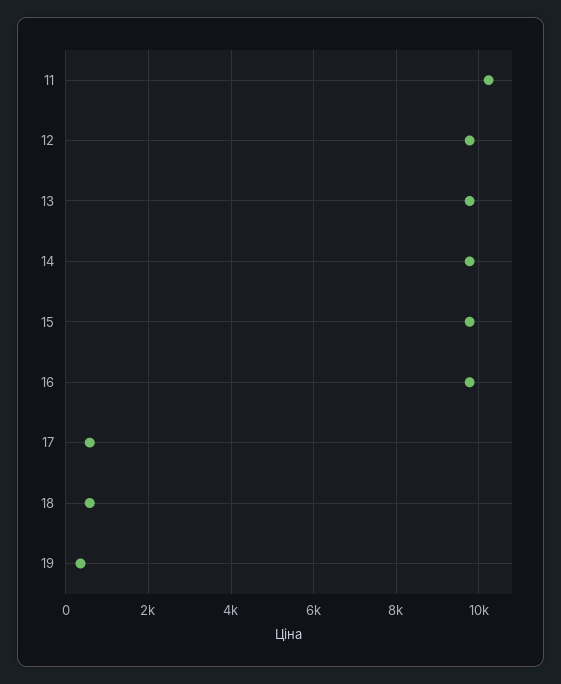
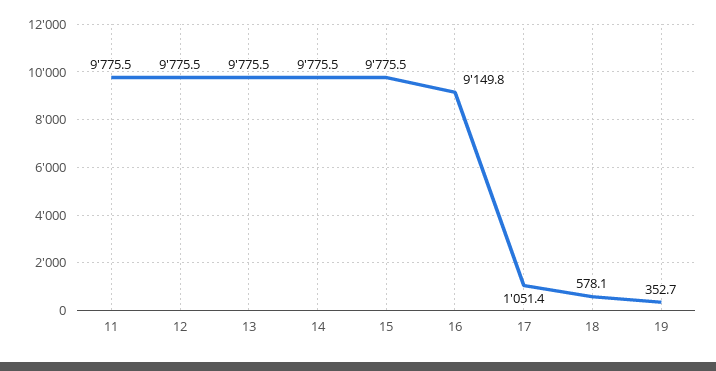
11: 10200 -> 9775.5
16: 9800 -> 9149.8
17: 600 -> 1051.4

